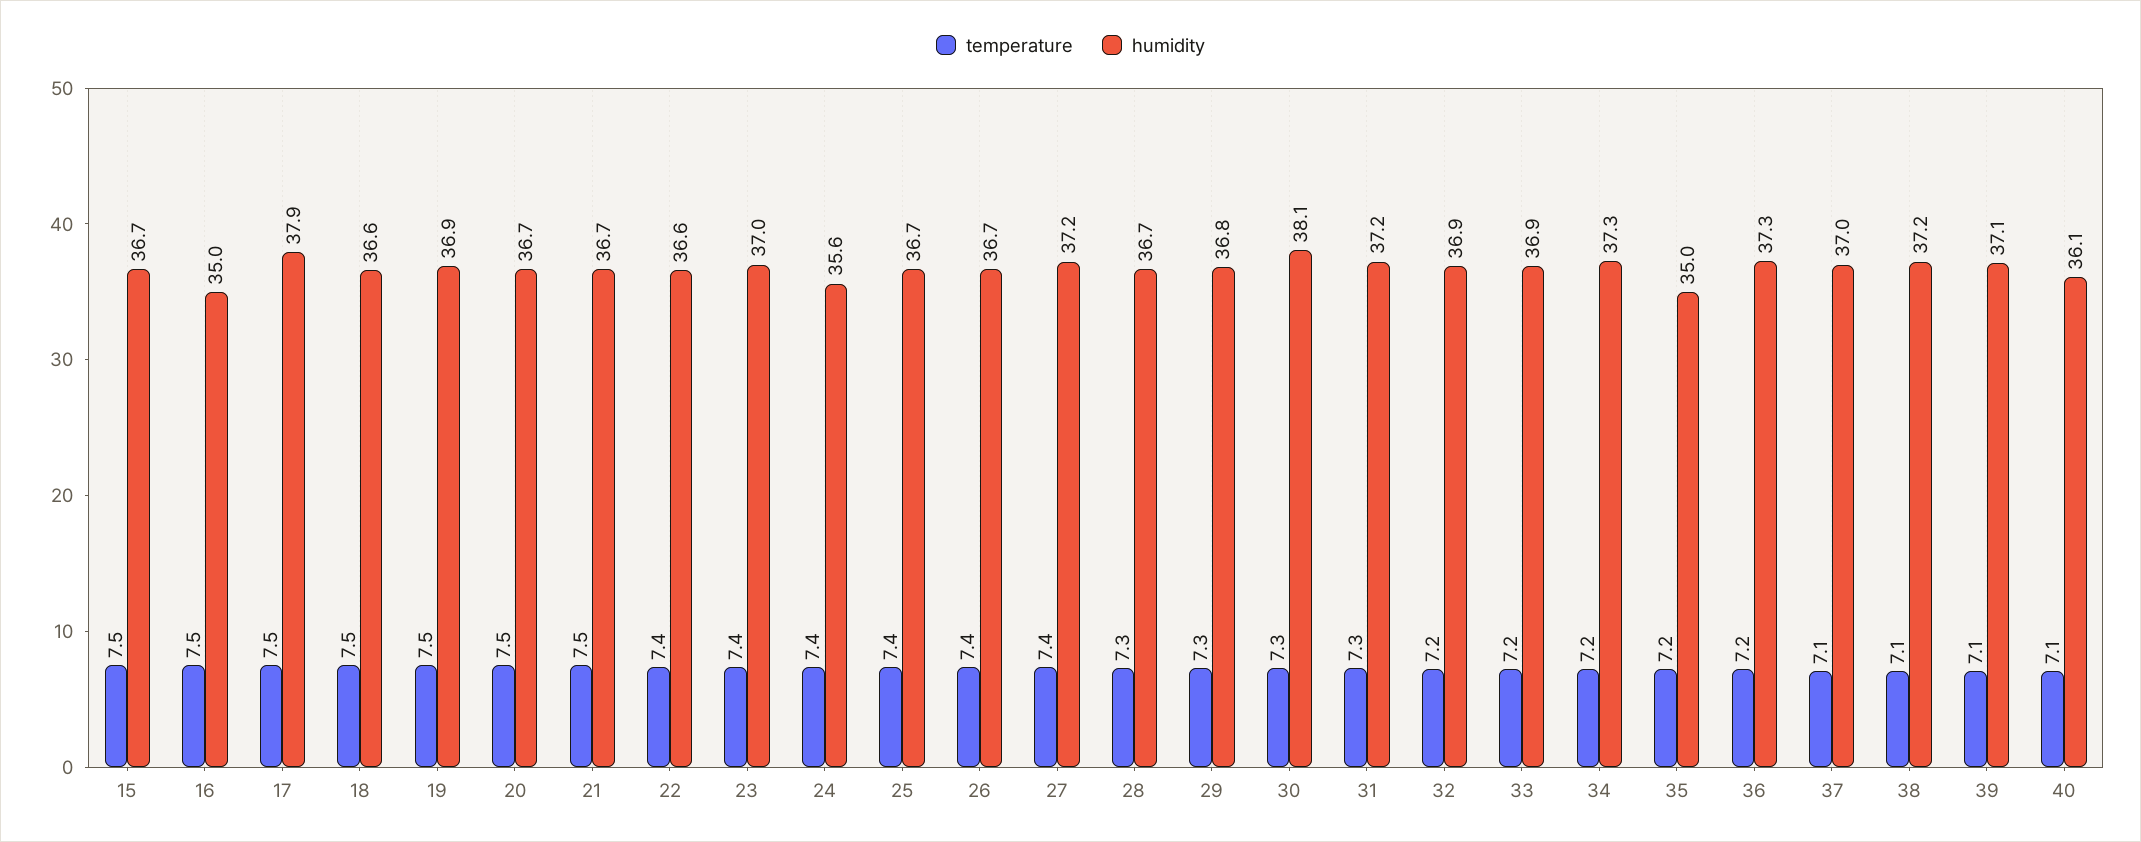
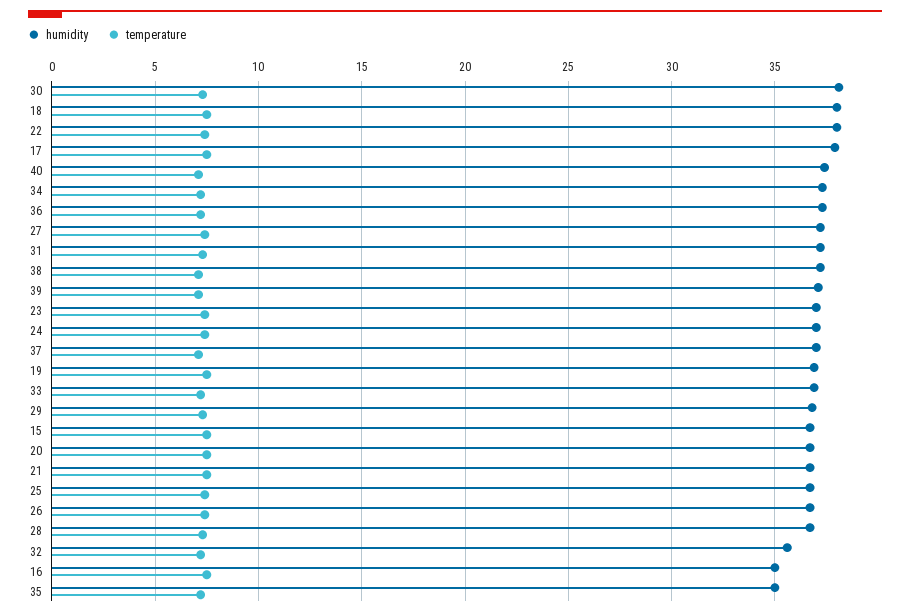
humidity, 18: 36.6 -> 38
humidity, 22: 36.6 -> 38
humidity, 24: 35.6 -> 37
humidity, 32: 36.9 -> 35.5
humidity, 40: 36.1 -> 37.5

